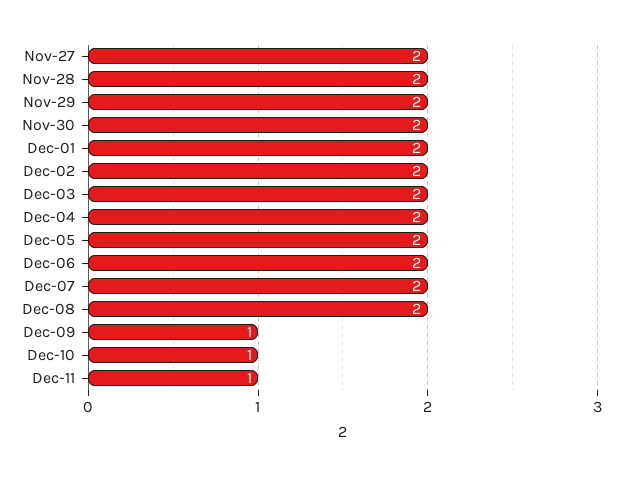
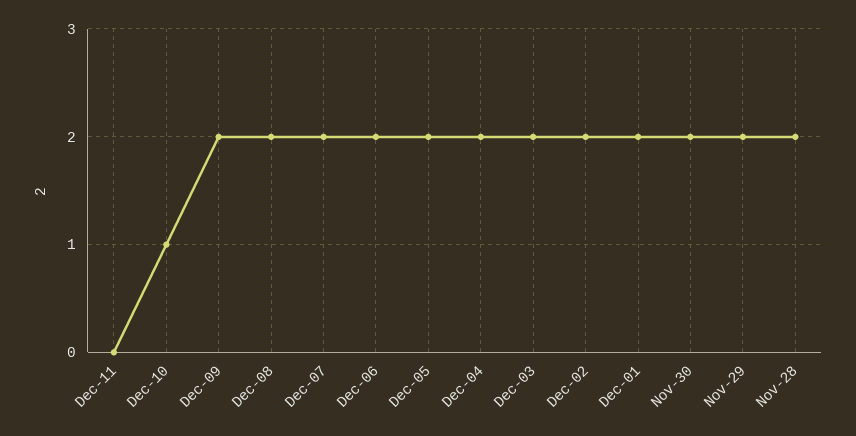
Nov-27: 2 -> none
Dec-09: 1 -> 2
Dec-11: 1 -> 0

